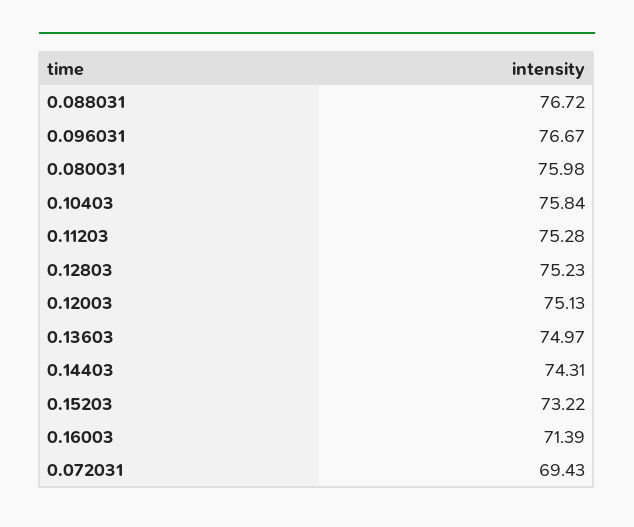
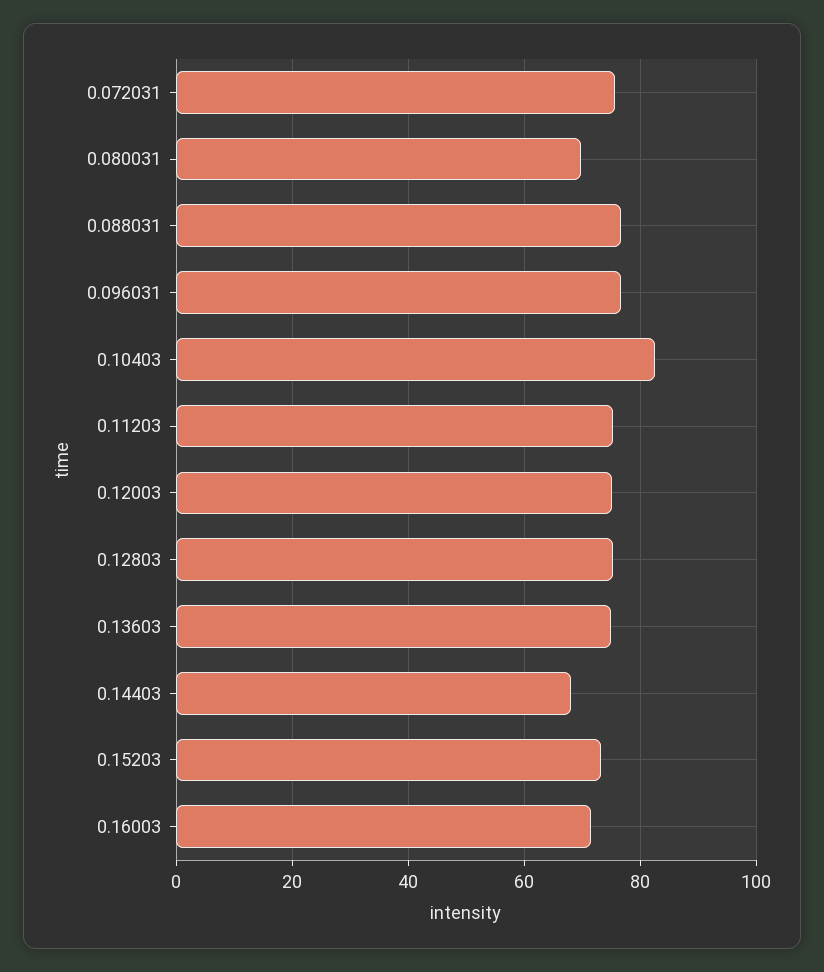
0.080031: 75.98 -> 70
0.10403: 75.84 -> 82
0.14403: 74.31 -> 68
0.072031: 69.43 -> 76

